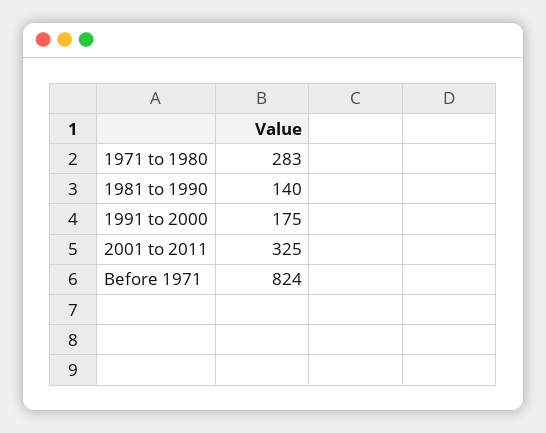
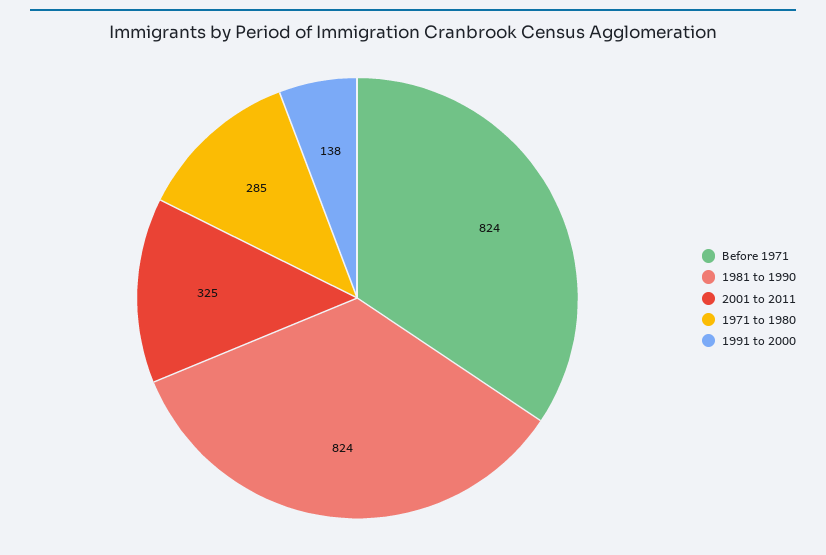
1971 to 1980: 283 -> 285
1981 to 1990: 140 -> 824
1991 to 2000: 175 -> 138

